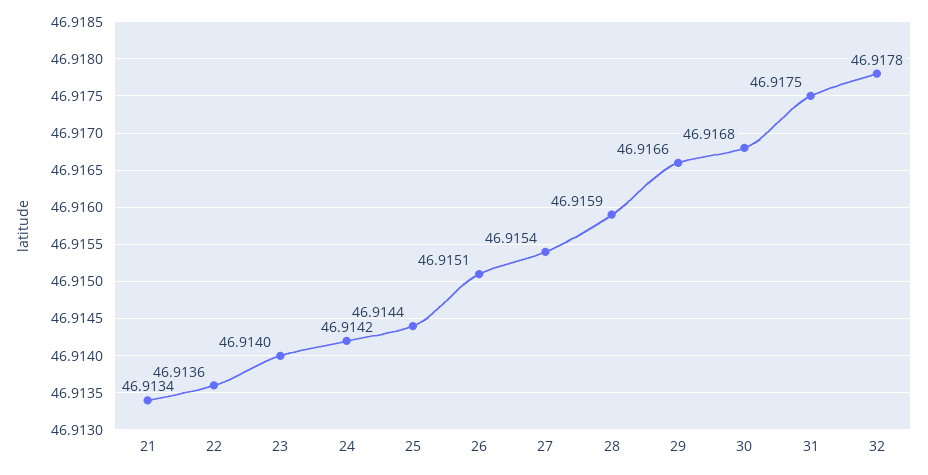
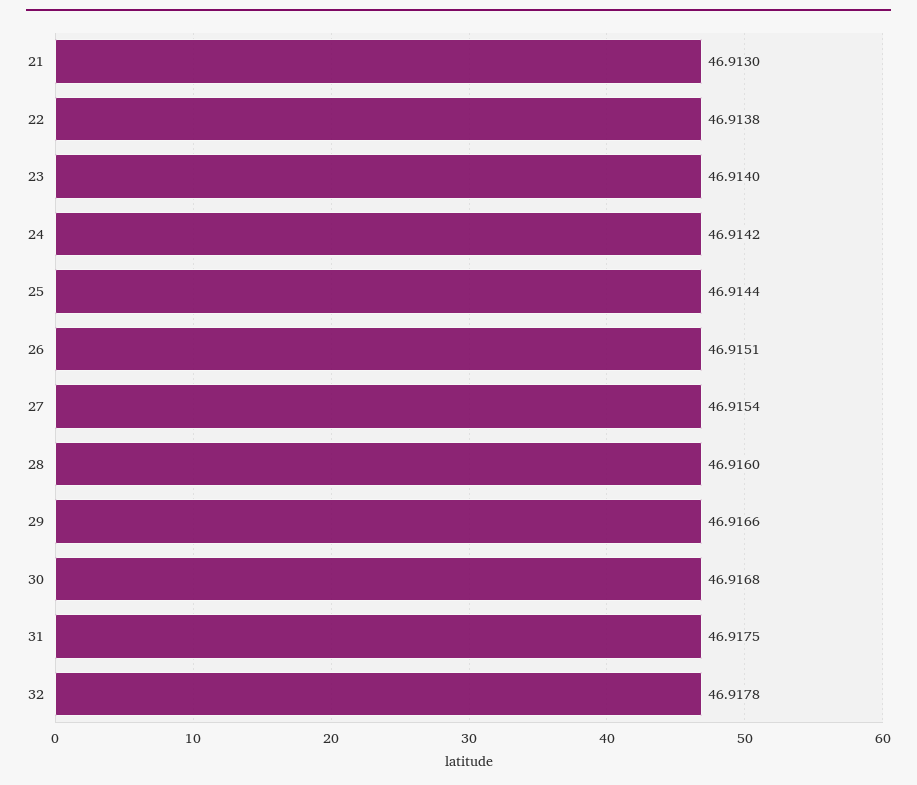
21: 46.9134 -> 46.913
22: 46.9136 -> 46.9138
28: 46.9159 -> 46.916

